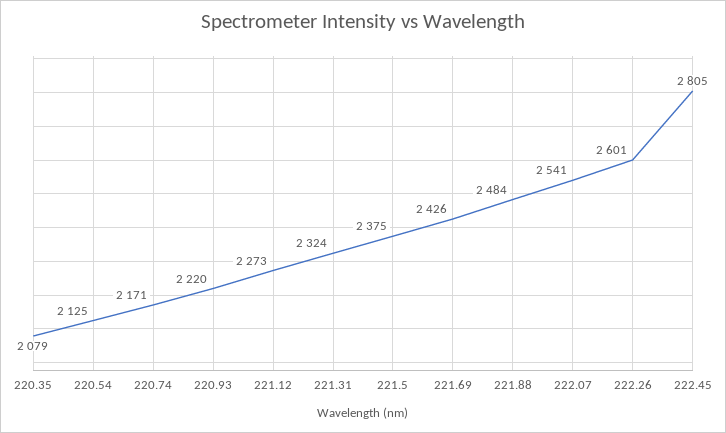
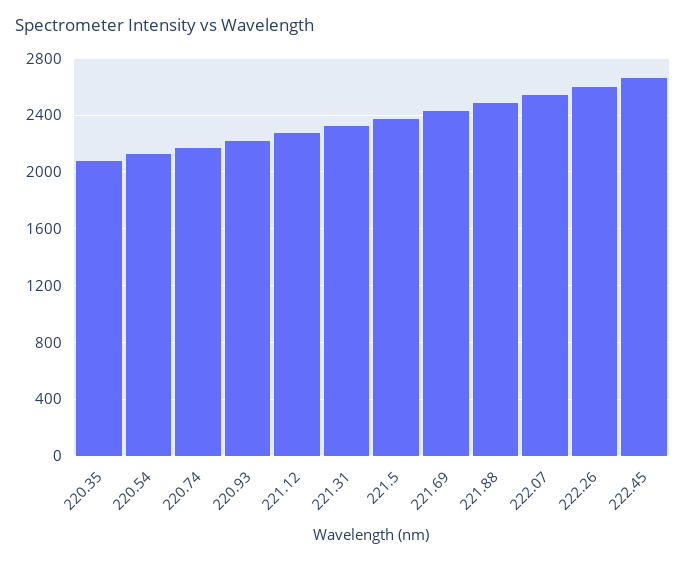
222.45: 2805 -> 2650

